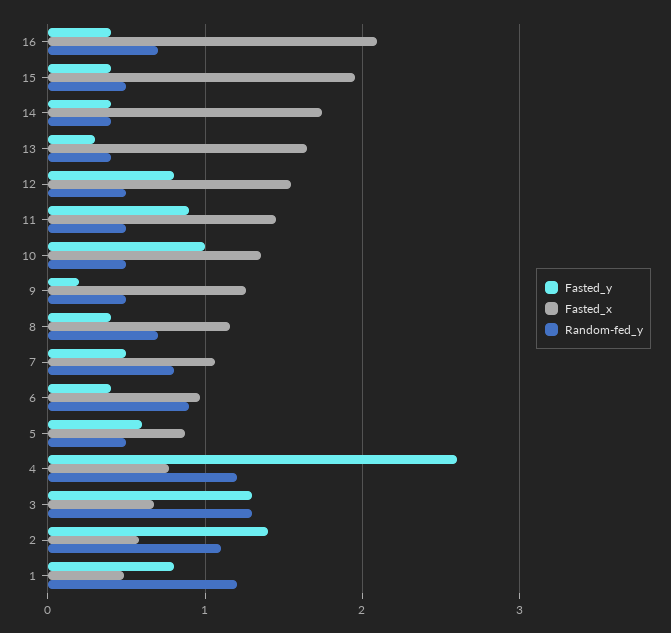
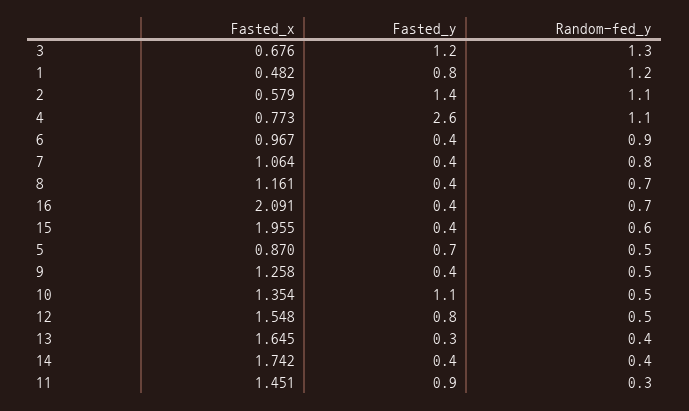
Random-fed_y, 15: 0.5 -> 0.6
Random-fed_y, 11: 0.5 -> 0.3
Fasted_y, 10: 1 -> 1.1
Fasted_y, 9: 0.2 -> 0.4
Fasted_y, 7: 0.5 -> 0.4
Fasted_y, 5: 0.6 -> 0.7
Random-fed_y, 4: 1.2 -> 1.1
Fasted_y, 3: 1.3 -> 1.2

